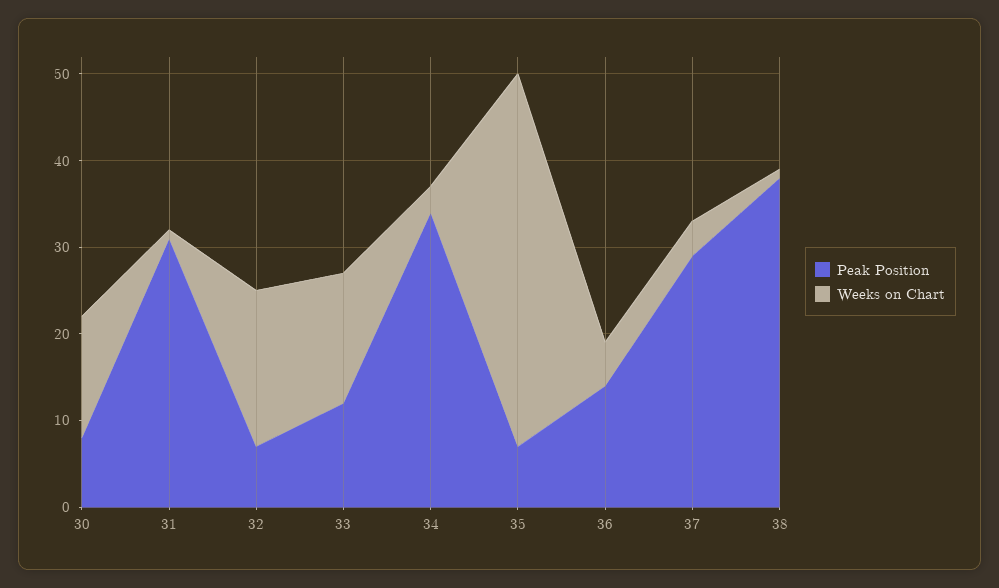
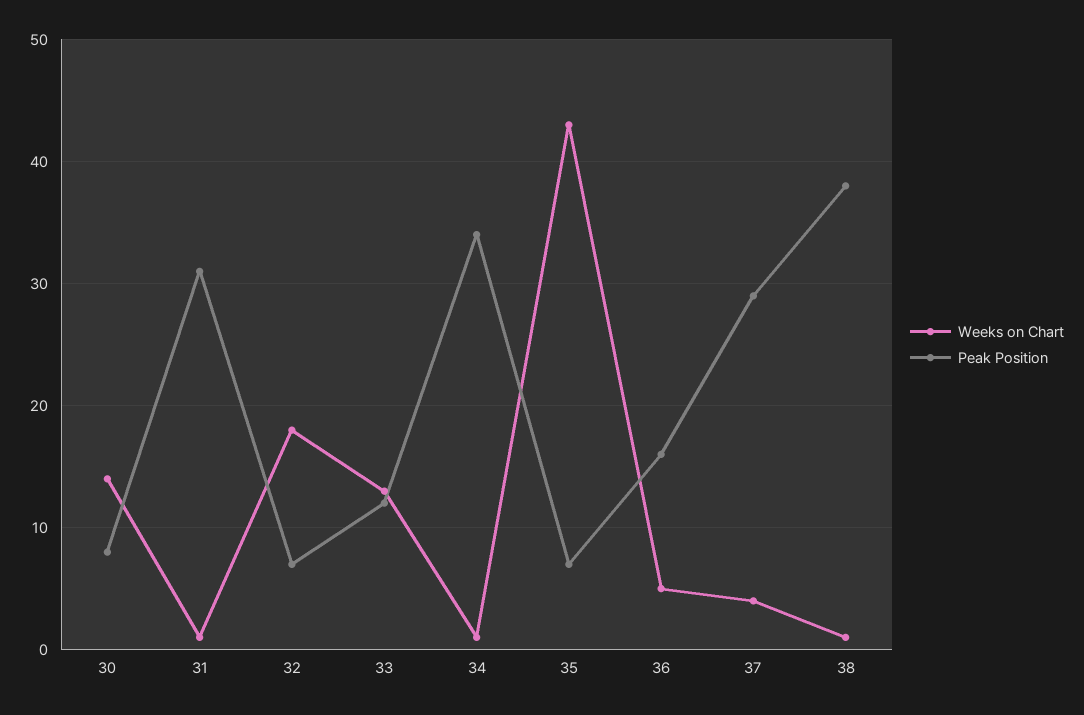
Weeks on Chart, 33: 15 -> 13
Weeks on Chart, 34: 3 -> 1
Peak Position, 36: 14 -> 16

